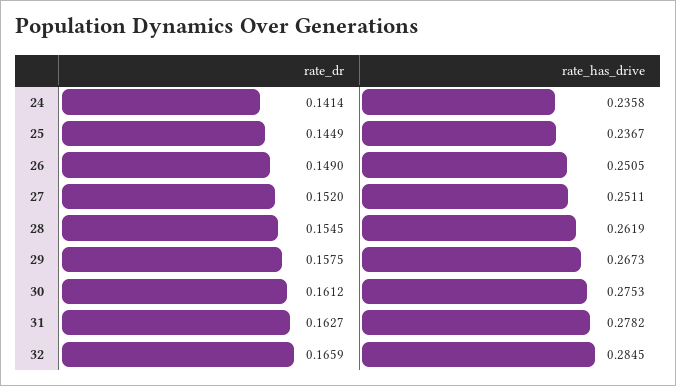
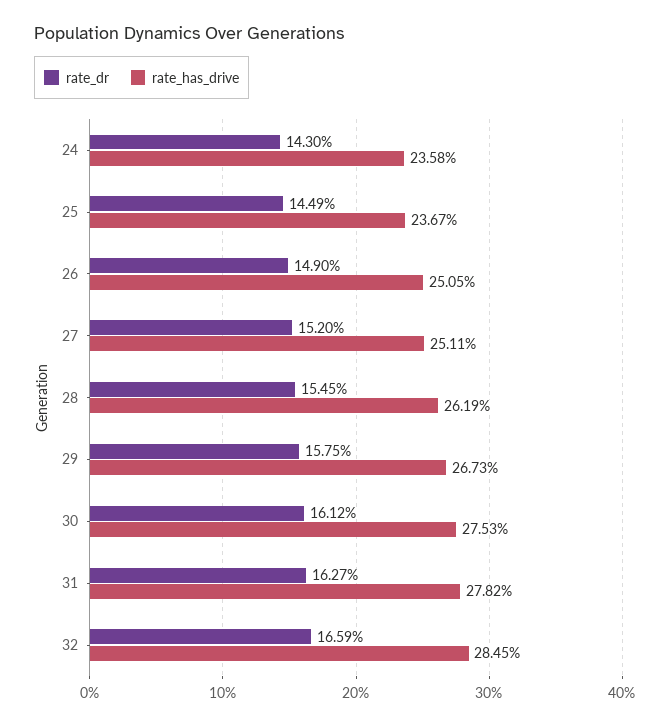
rate_dr, 24: 0.1414 -> 0.143

